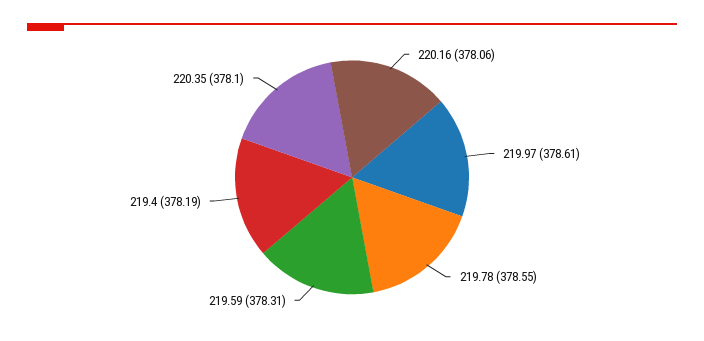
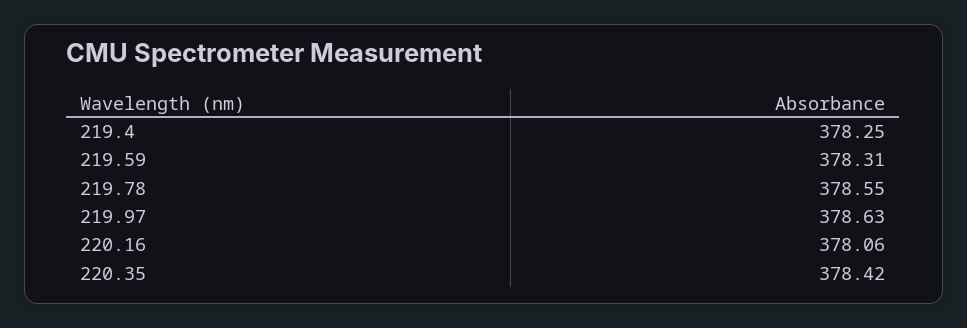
219.97: 378.61 -> 378.63
219.4: 378.19 -> 378.25
220.35: 378.1 -> 378.42

